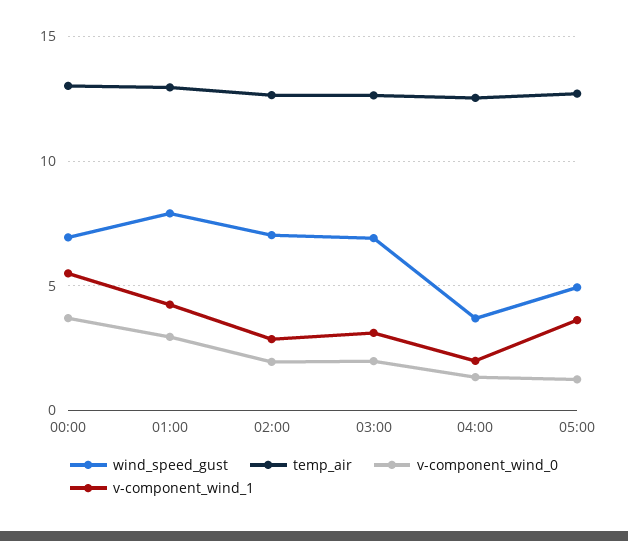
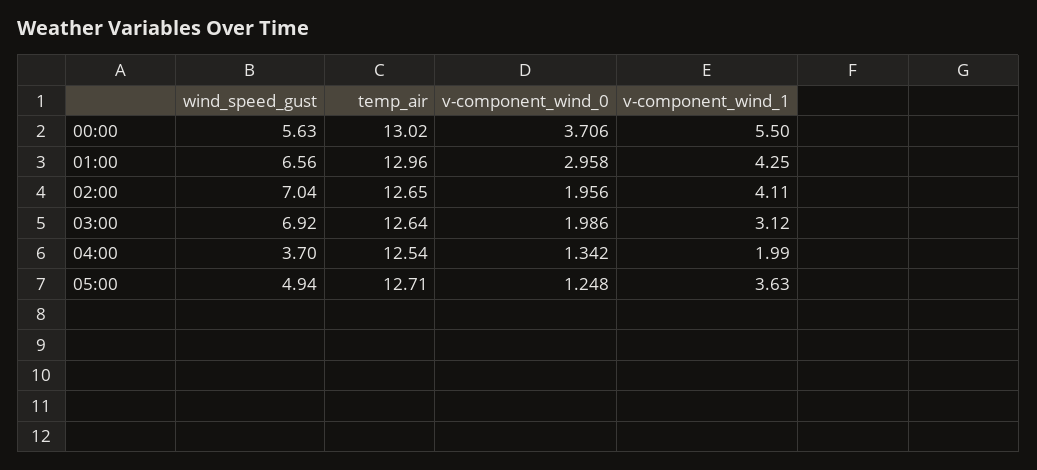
wind_speed_gust, 00:00: 7 -> 5.63
wind_speed_gust, 01:00: 8 -> 6.56
v-component_wind_1, 02:00: 3 -> 4.11

